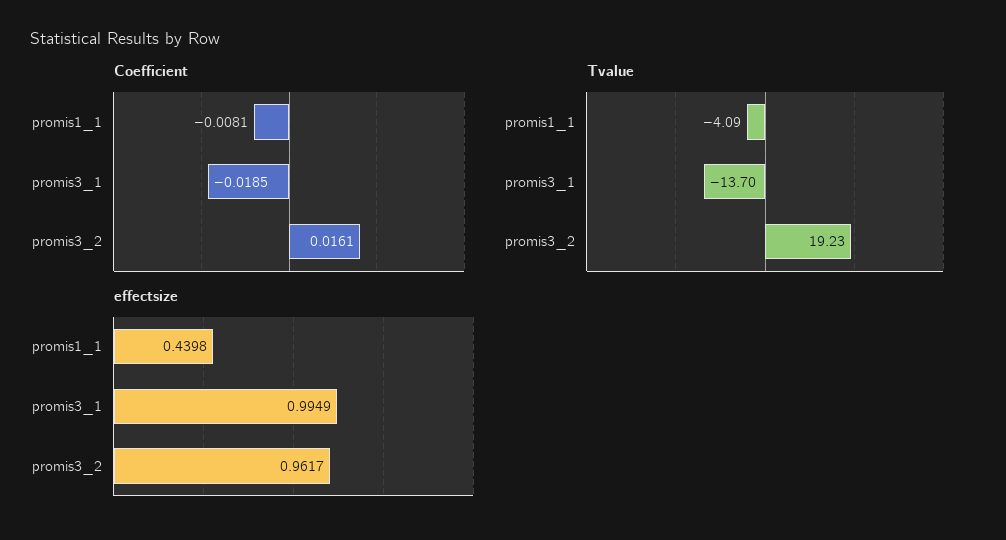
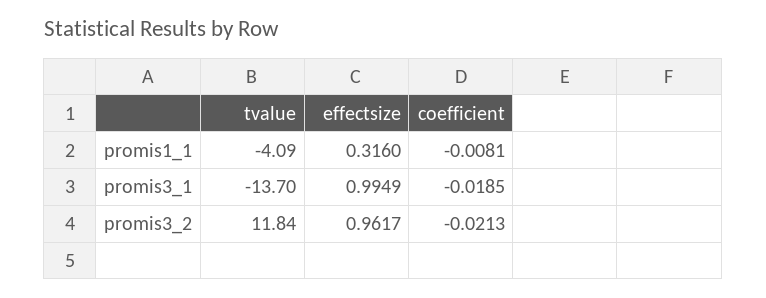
Coefficient, promis3_2: 0.0161 -> -0.0213
Tvalue, promis3_2: 19.23 -> 11.84
effectsize, promis1_1: 0.4398 -> 0.316

